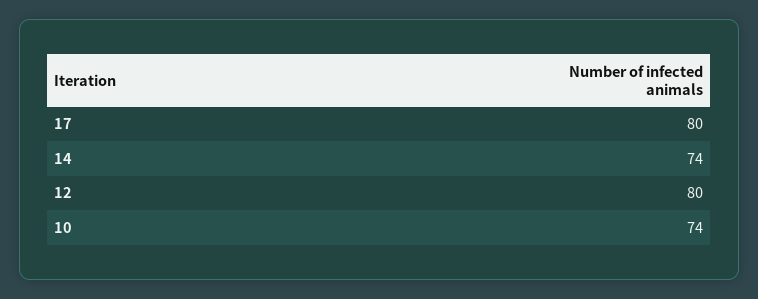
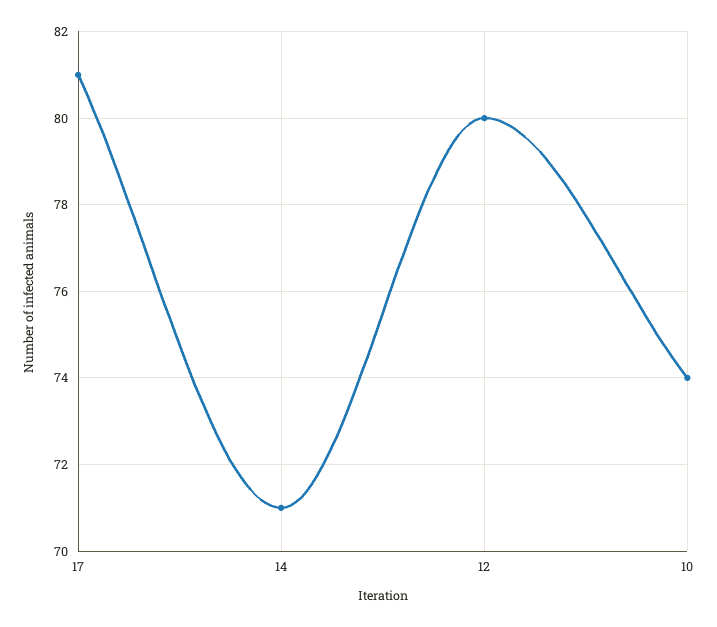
17: 80 -> 81
14: 74 -> 71

